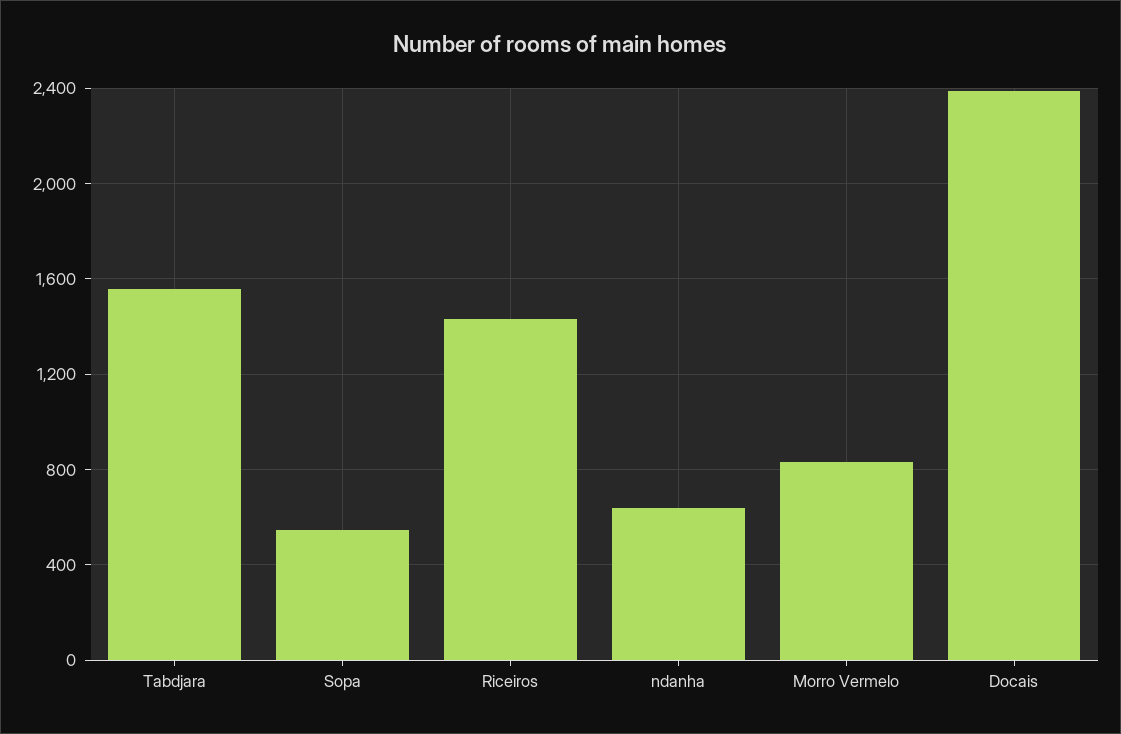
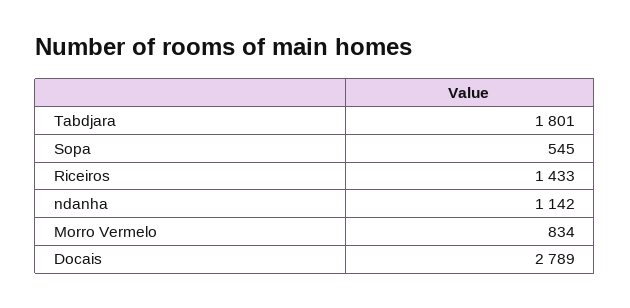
Tabdjara: 1550 -> 1801
ndanha: 650 -> 1142
Docais: 2400 -> 2789

